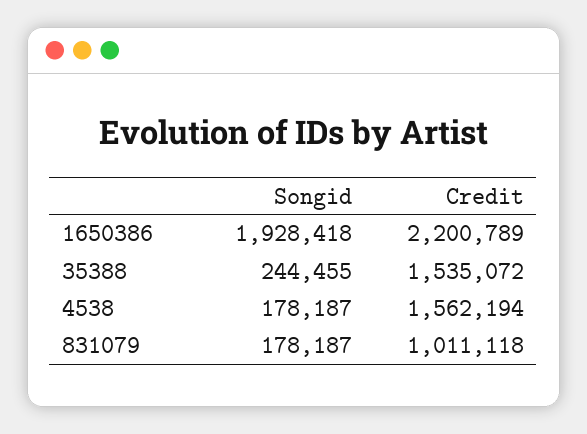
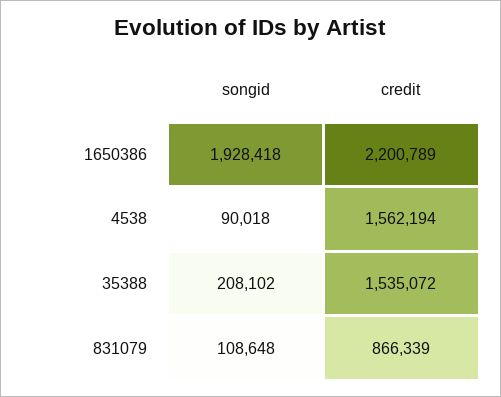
Songid, 35388: 244455 -> 208102
Songid, 4538: 178187 -> 90018
Songid, 831079: 178187 -> 108648
Credit, 831079: 1011118 -> 866339

